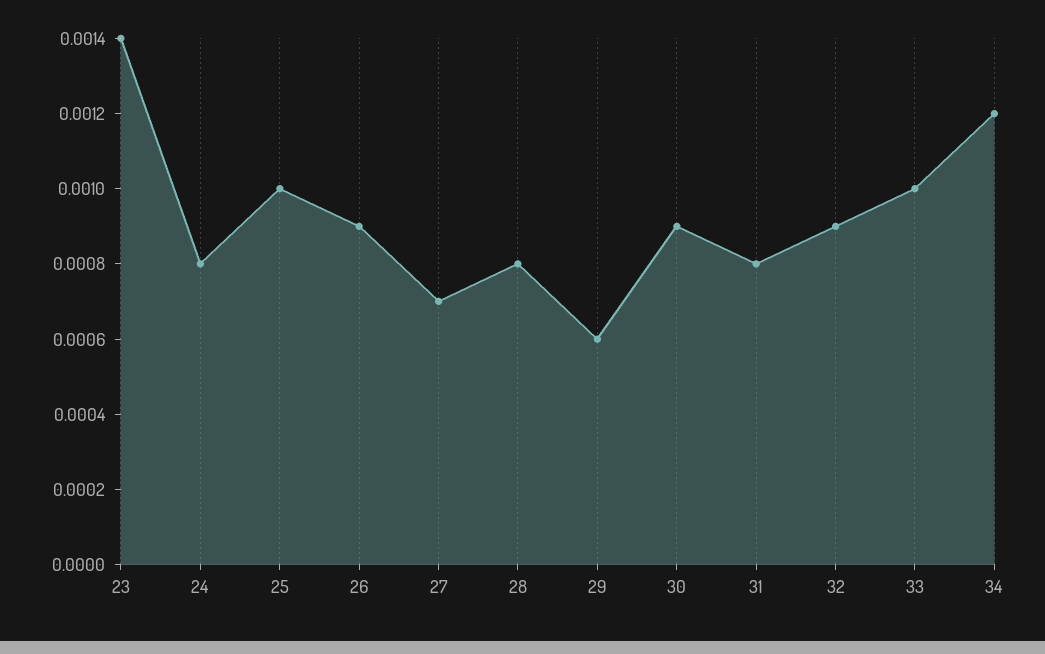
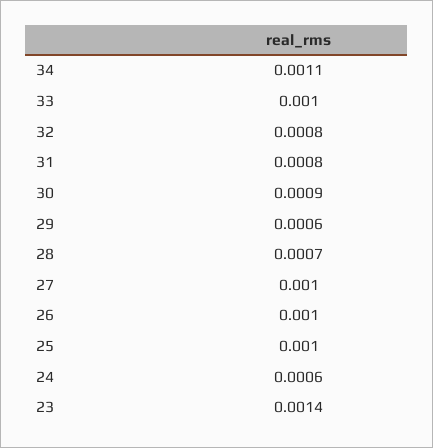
24: 0.0008 -> 0.0006
26: 0.0009 -> 0.001
27: 0.0007 -> 0.001
28: 0.0008 -> 0.0007
32: 0.0009 -> 0.0008
34: 0.0012 -> 0.0011

